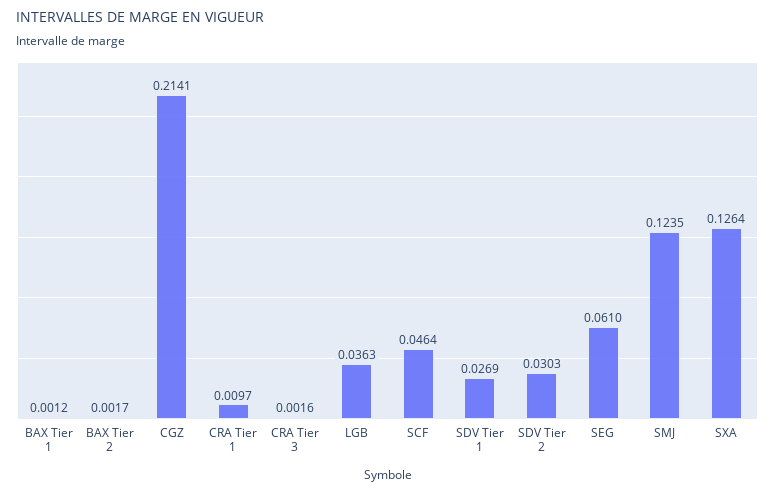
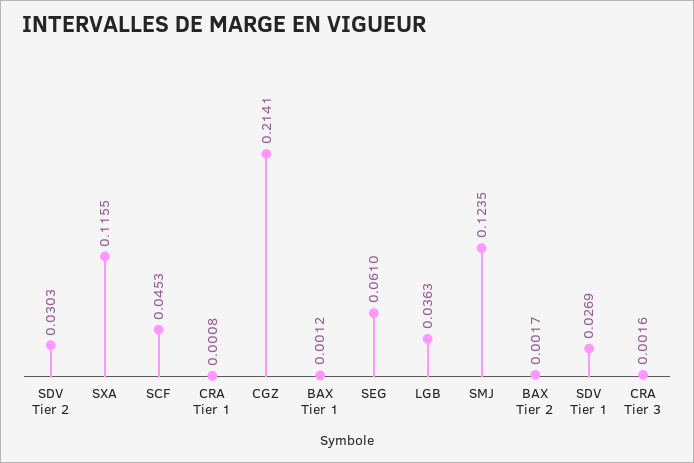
CRA Tier 1: 0.0097 -> 0.0008
SCF: 0.0464 -> 0.0453
SXA: 0.1264 -> 0.1155

